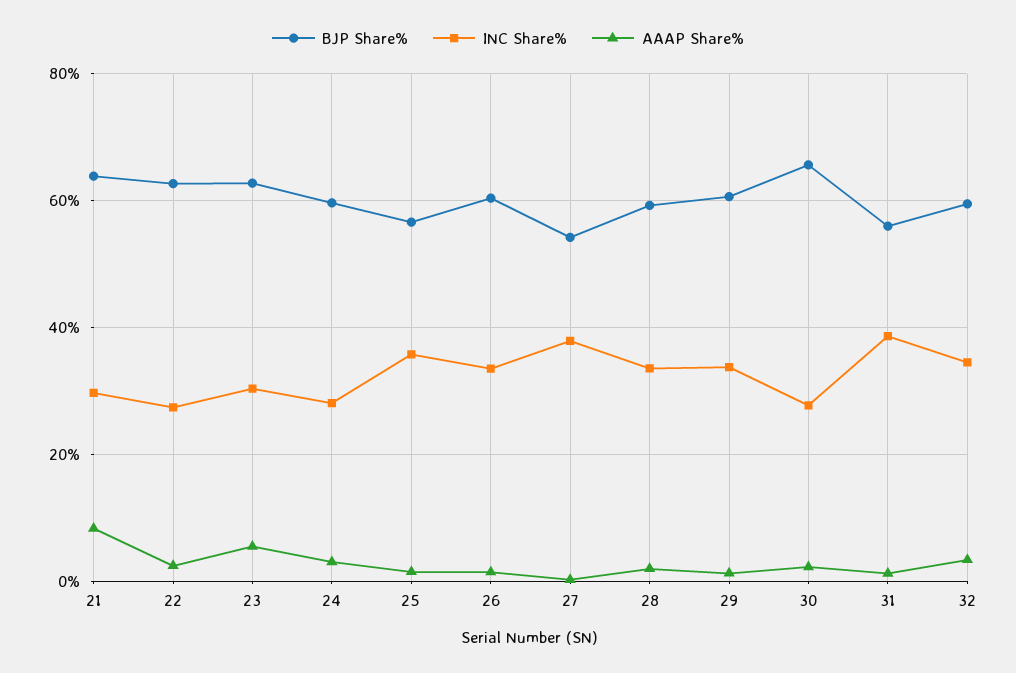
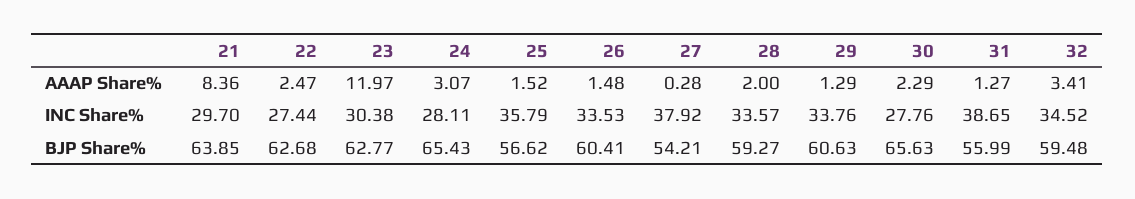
AAAP Share%, 23: 6 -> 11.97
BJP Share%, 24: 60 -> 65.43

